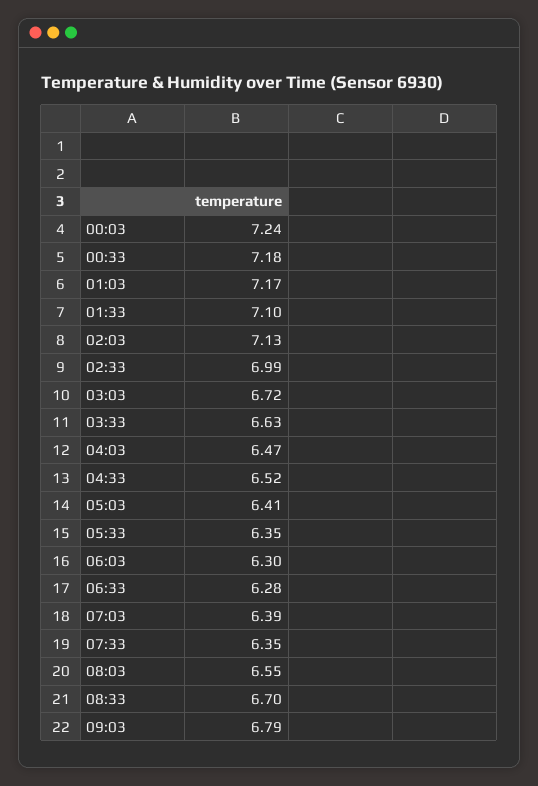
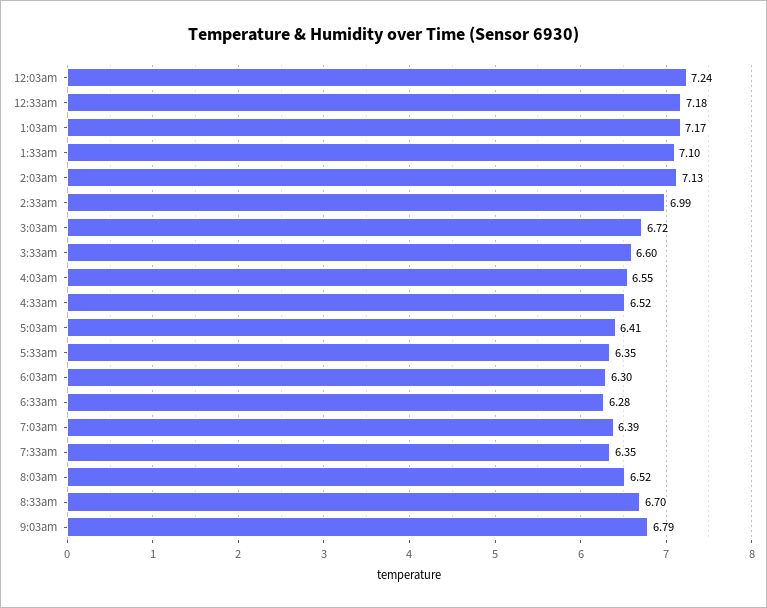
03:33: 6.63 -> 6.6
04:03: 6.47 -> 6.55
08:03: 6.55 -> 6.52

